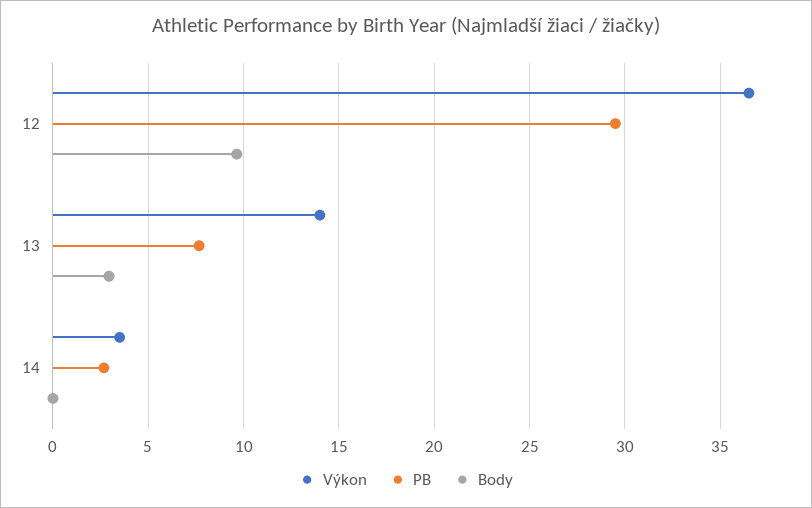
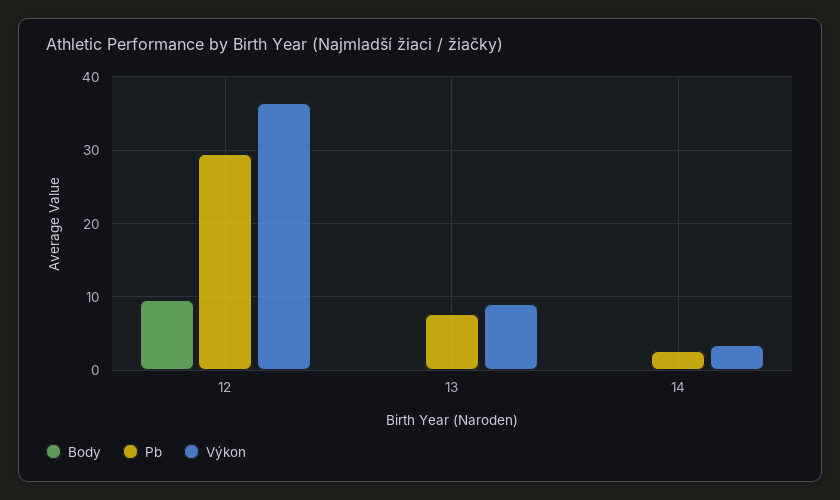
Výkon, 13: 14 -> 9
Body, 13: 3 -> 0

